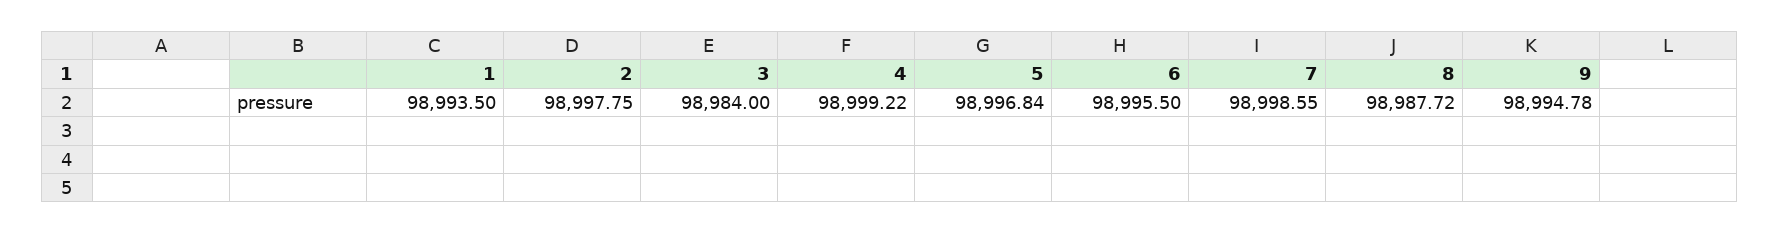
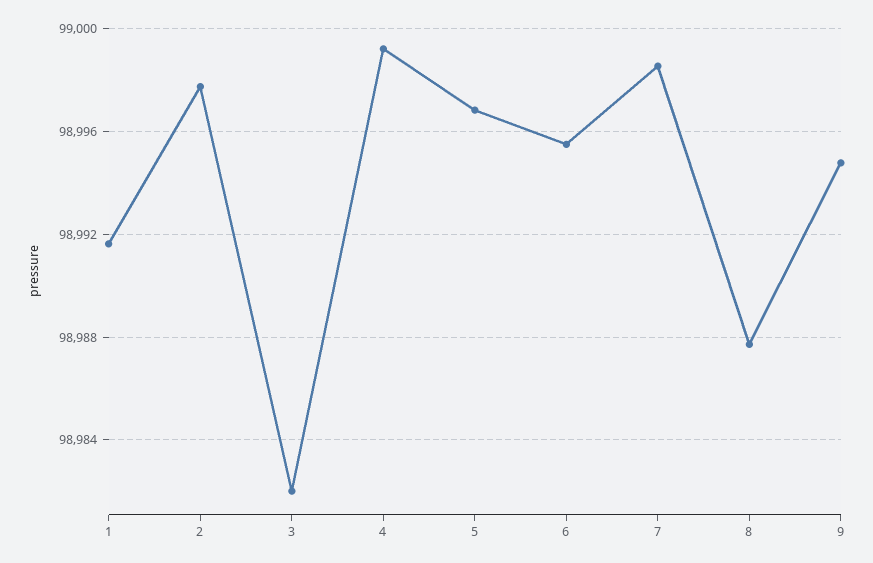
1: 98993.5 -> 98991.5
3: 98984 -> 98982

